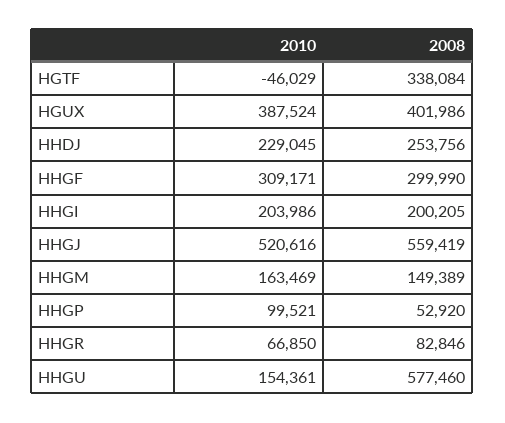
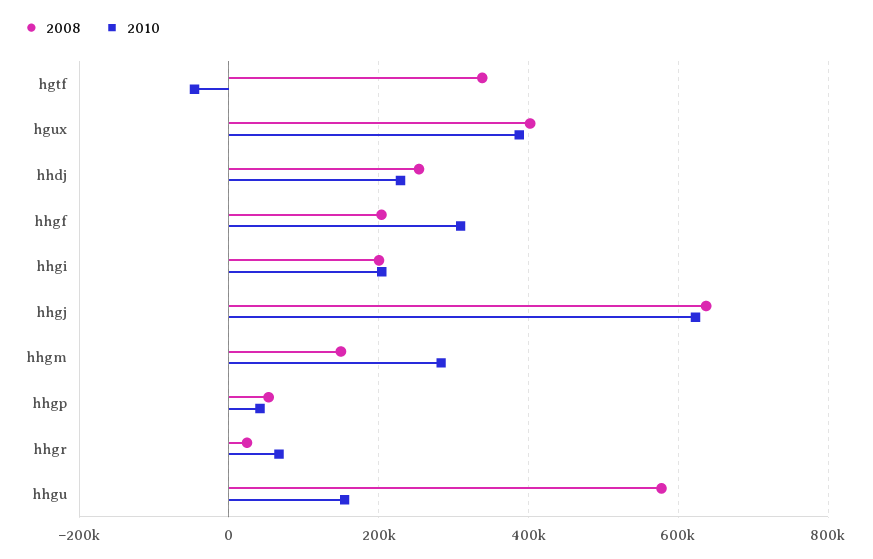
2008, HHGF: 299990 -> 200000
2010, HHGJ: 520616 -> 620000
2008, HHGJ: 559419 -> 640000
2010, HHGM: 163469 -> 280000
2010, HHGP: 99521 -> 40000
2008, HHGR: 82846 -> 20000

